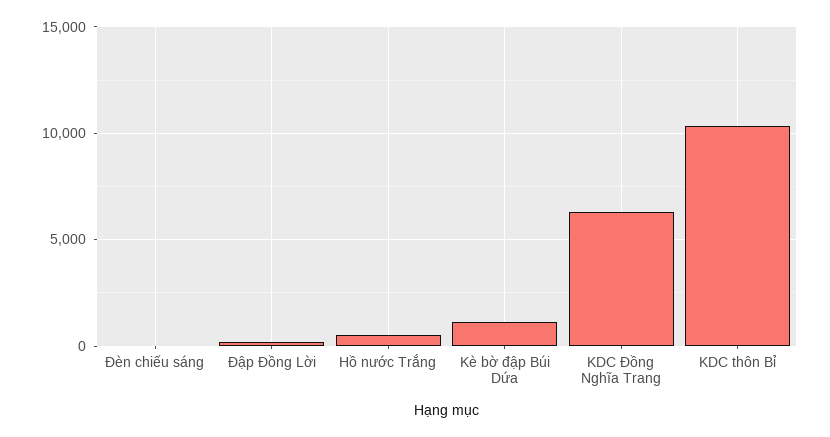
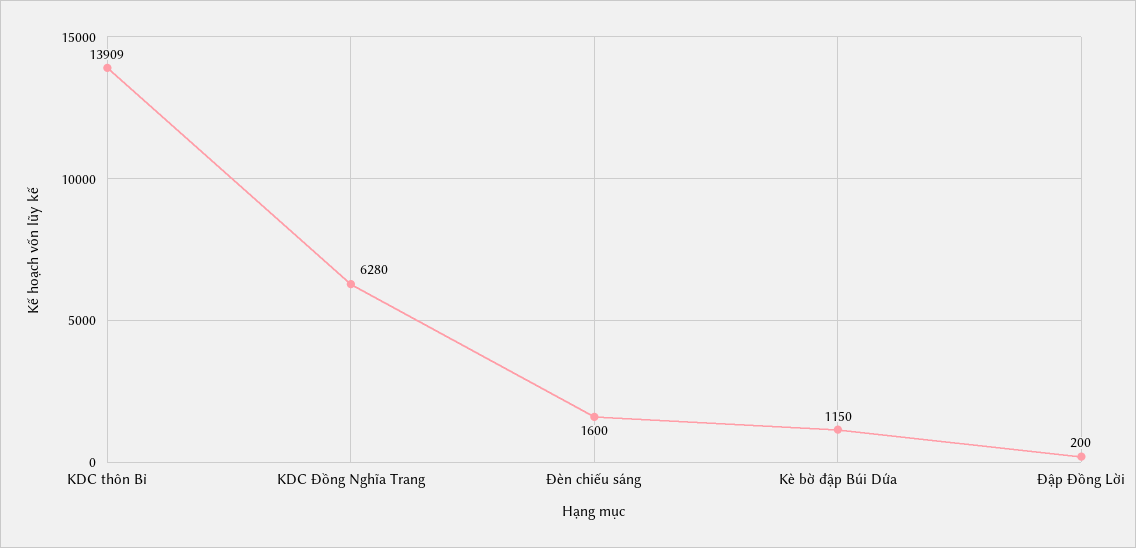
Đèn chiếu sáng: 0 -> 1600
Hồ nước Trắng: 500 -> none
KDC thôn Bỉ: 10500 -> 13909

